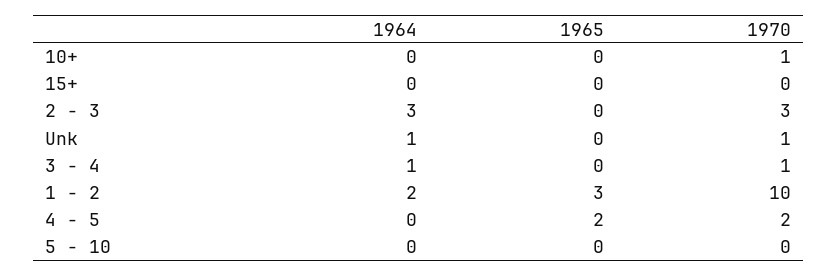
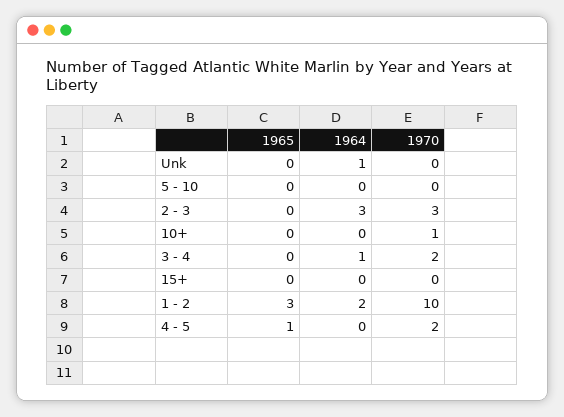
1970, Unk: 1 -> 0
1970, 3 - 4: 1 -> 2
1965, 4 - 5: 2 -> 1

